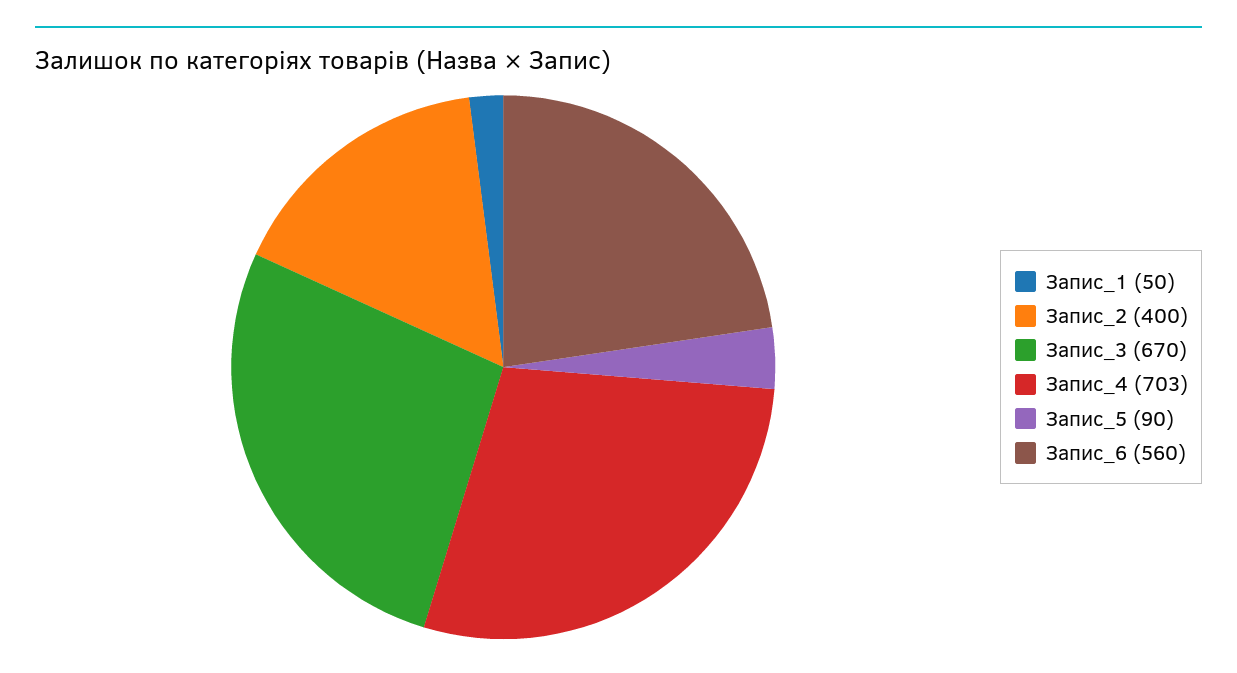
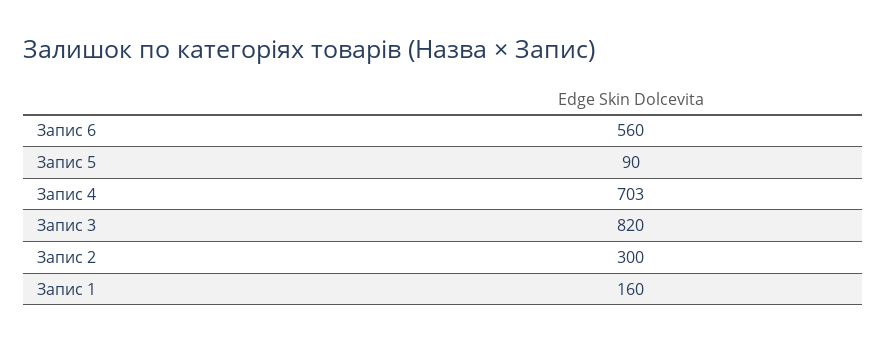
Запис_1: 50 -> 160
Запис_2: 400 -> 300
Запис_3: 670 -> 820

